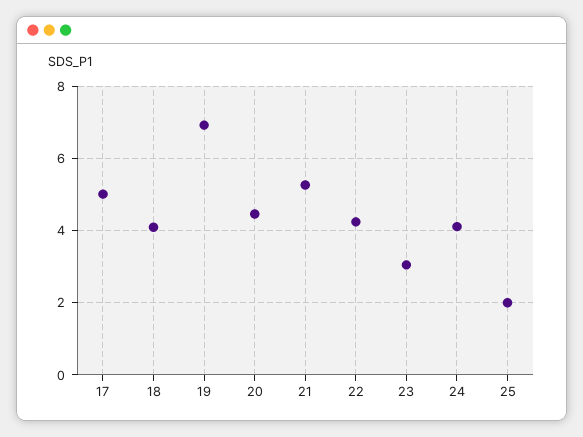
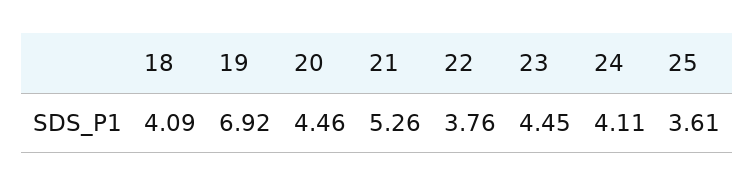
17: 5 -> none
22: 4.2 -> 3.76
23: 3 -> 4.45
25: 2 -> 3.61

